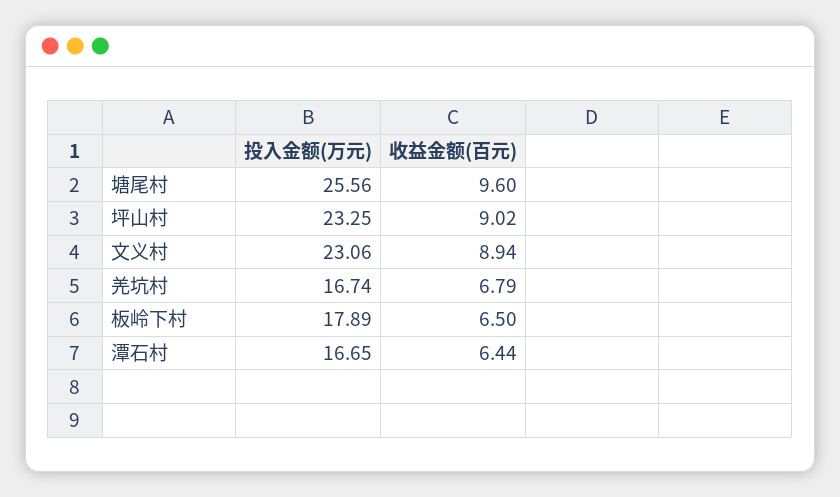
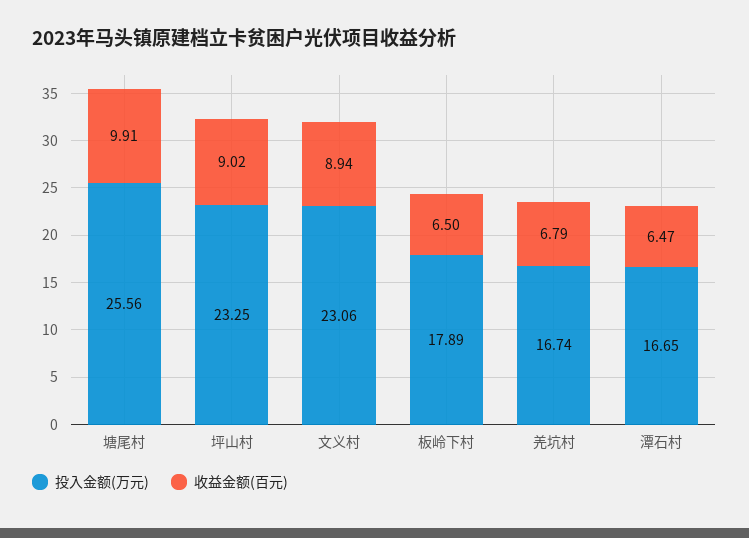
收益金额(百元), 塘尾村: 9.6 -> 9.91
收益金额(百元), 潭石村: 6.44 -> 6.47

